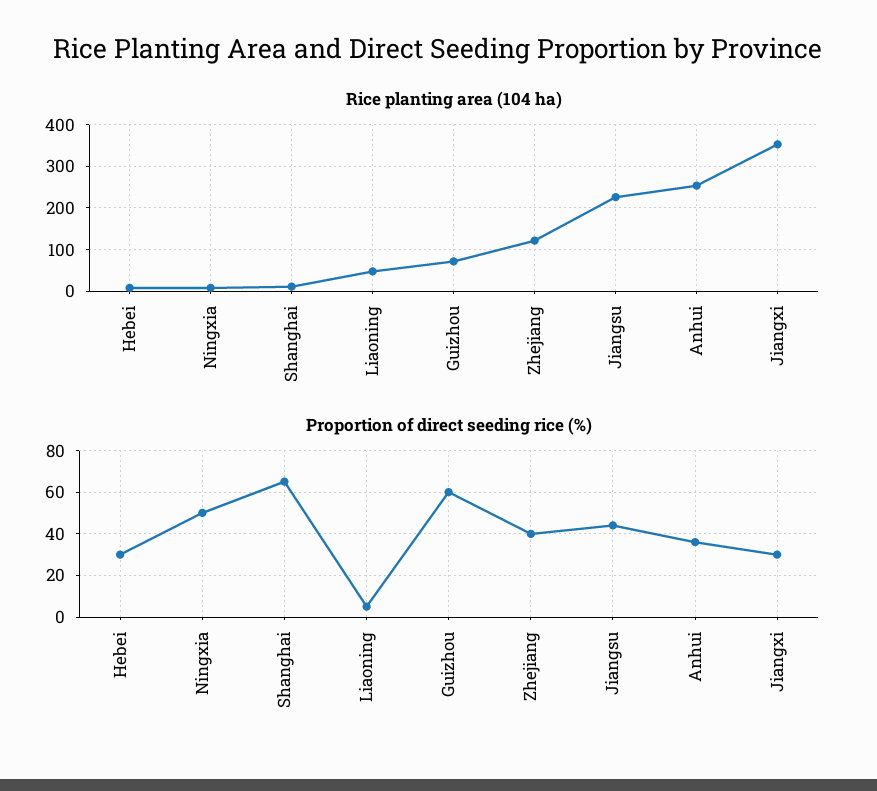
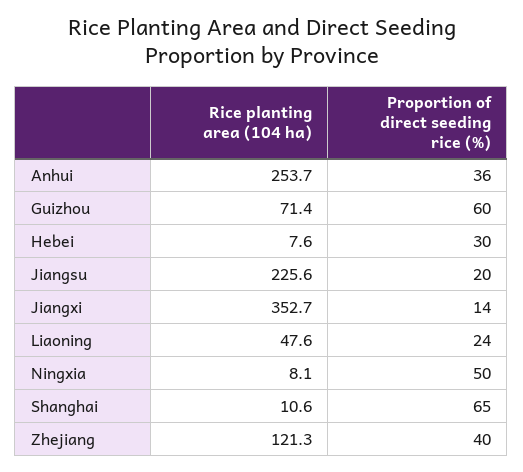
Proportion of direct seeding rice (%), Liaoning: 5 -> 24
Proportion of direct seeding rice (%), Jiangsu: 45 -> 20
Proportion of direct seeding rice (%), Jiangxi: 30 -> 14

